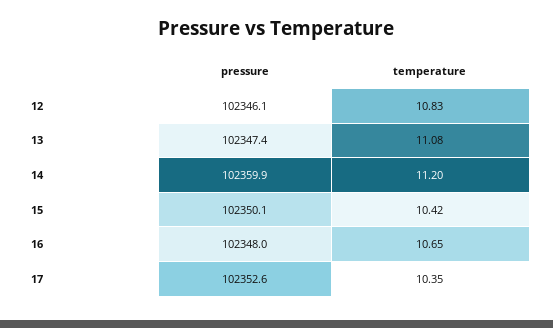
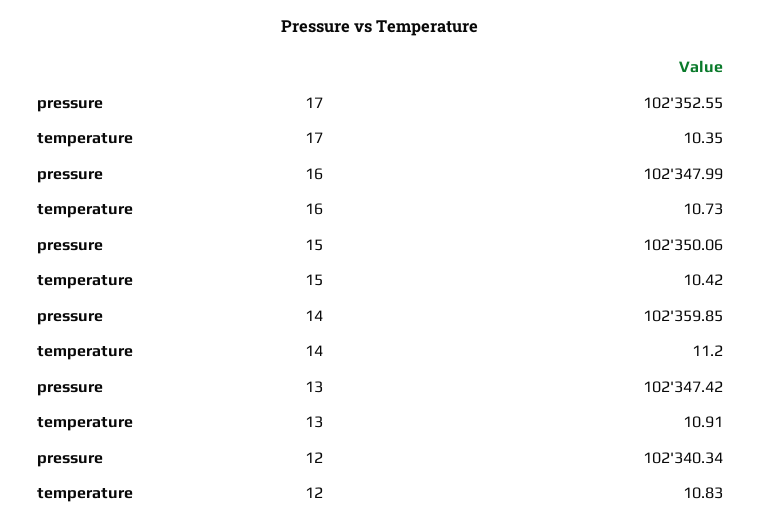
pressure, 12: 102346.1 -> 102340.34
temperature, 13: 11.08 -> 10.91
temperature, 16: 10.65 -> 10.73

